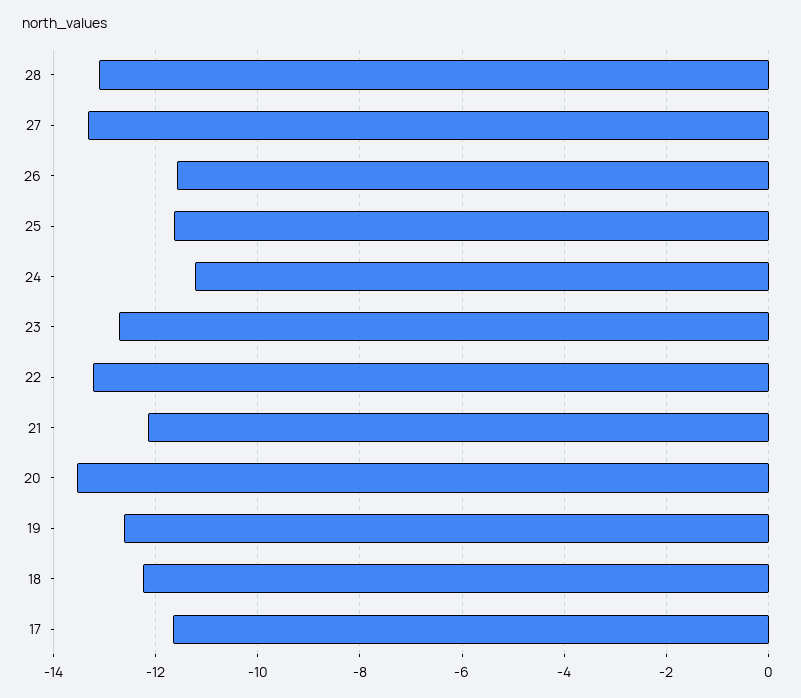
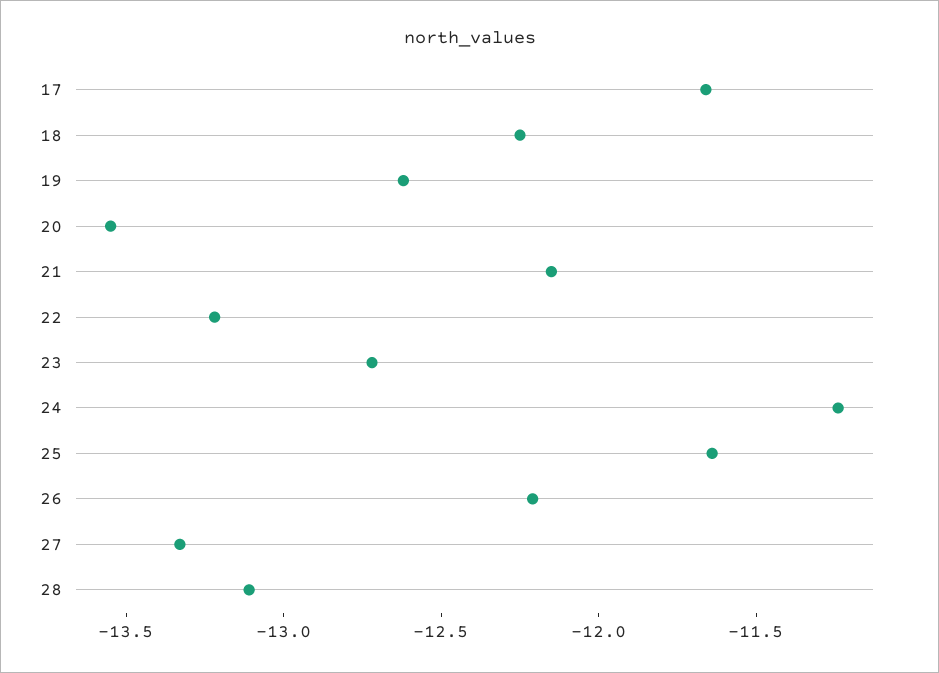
26: -11.6 -> -12.2

